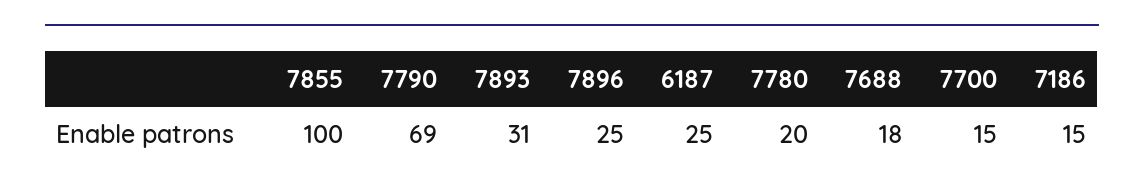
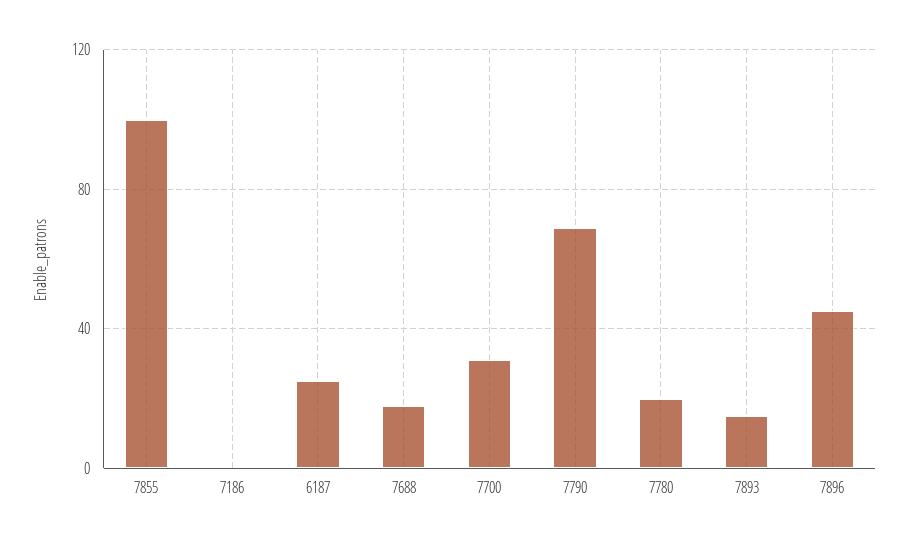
7893: 31 -> 15
7896: 25 -> 45
7700: 15 -> 30
7186: 15 -> 0

